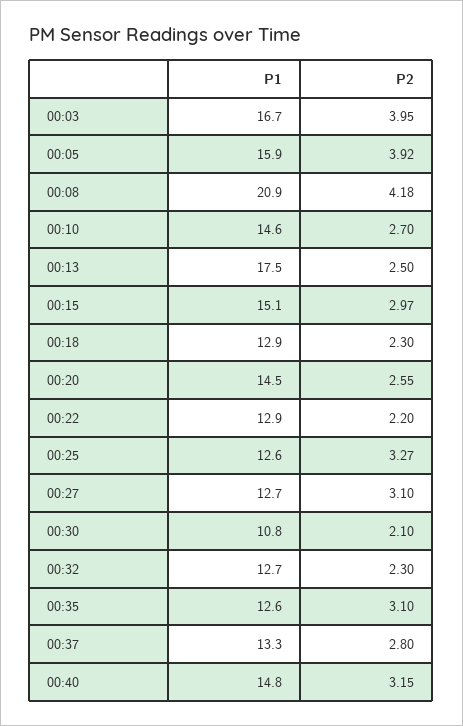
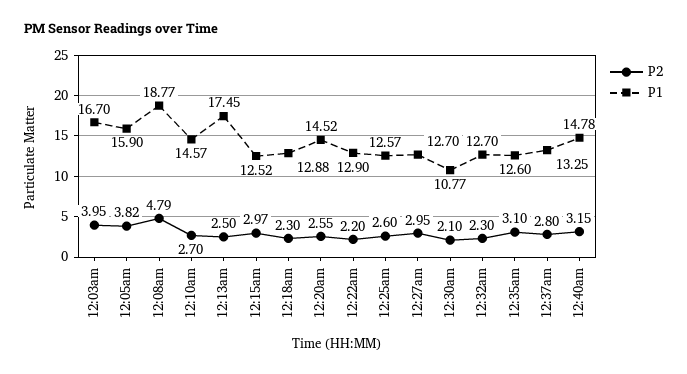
P2, 00:05: 3.92 -> 3.82
P1, 00:08: 20.9 -> 18.77
P2, 00:08: 4.18 -> 4.79
P1, 00:15: 15.1 -> 12.52
P2, 00:25: 3.27 -> 2.6
P2, 00:27: 3.1 -> 2.95

